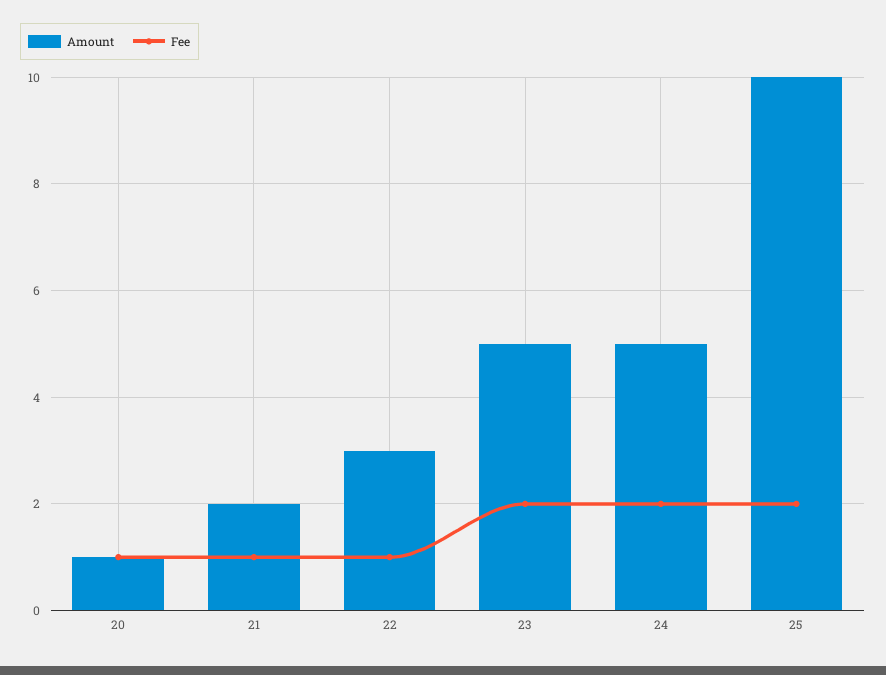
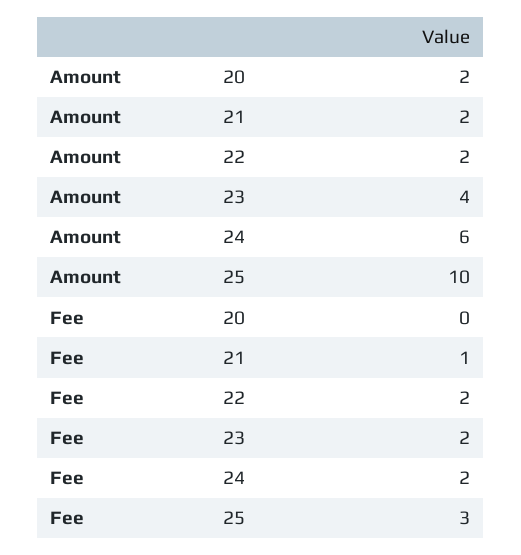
Amount, 20: 1 -> 2
Fee, 20: 1 -> 0
Amount, 22: 3 -> 2
Fee, 22: 1 -> 2
Amount, 23: 5 -> 4
Amount, 24: 5 -> 6
Fee, 25: 2 -> 3

